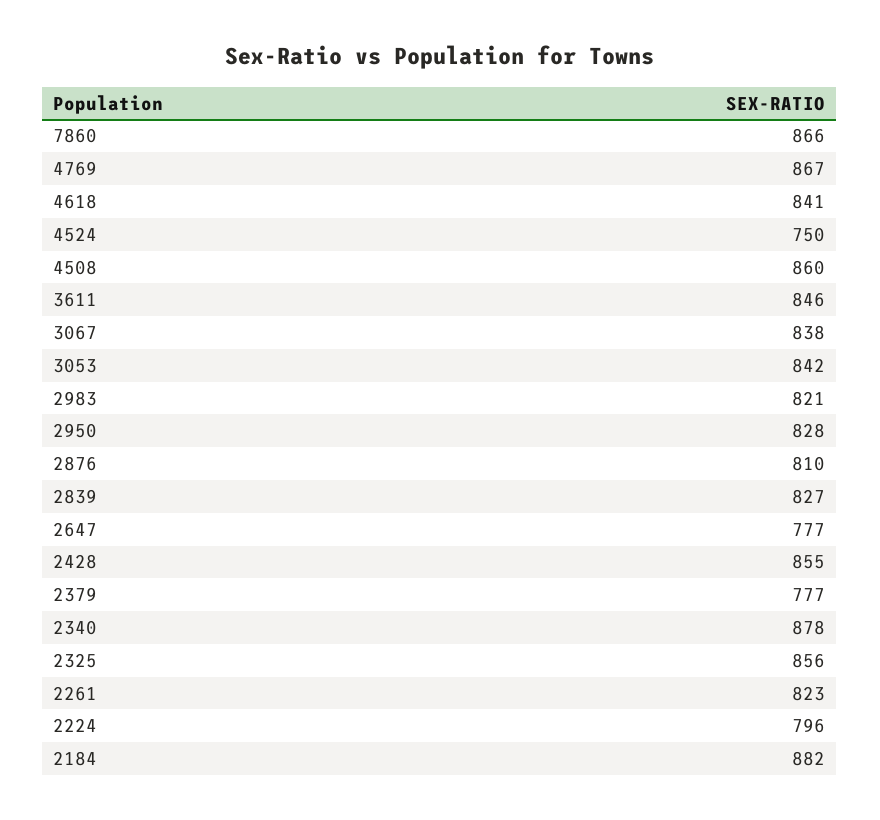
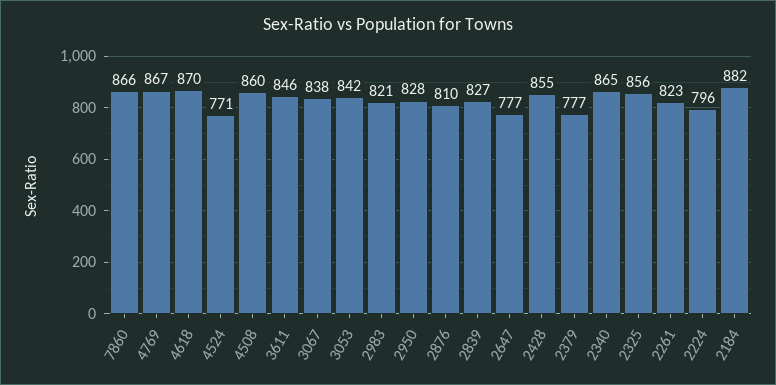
4618: 841 -> 870
4524: 750 -> 771
2340: 878 -> 865

